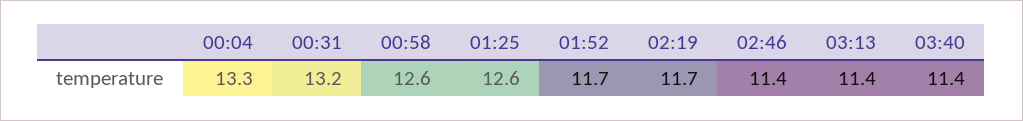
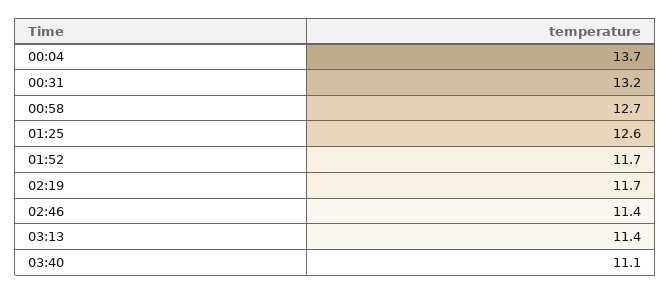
00:04: 13.3 -> 13.7
00:58: 12.6 -> 12.7
03:40: 11.4 -> 11.1

